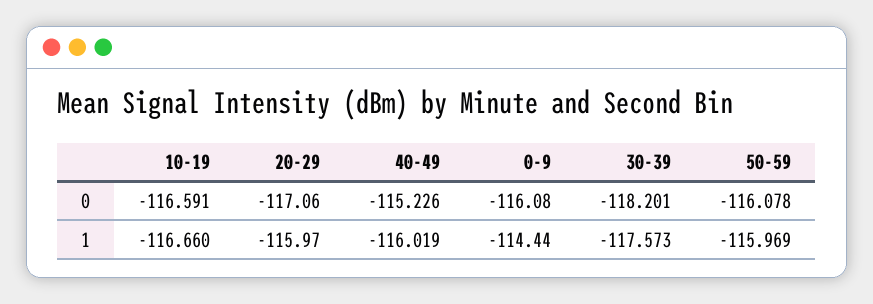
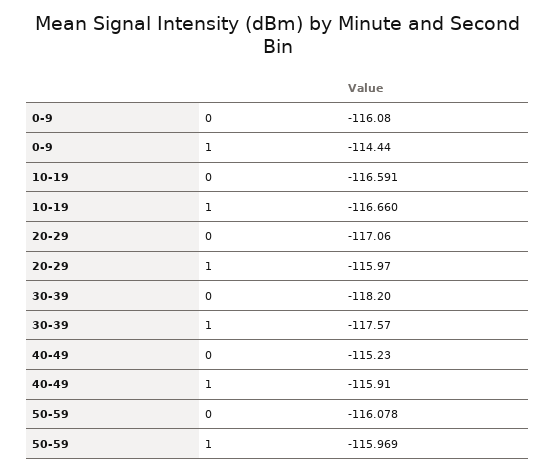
40-49, 1: -116.019 -> -115.91

